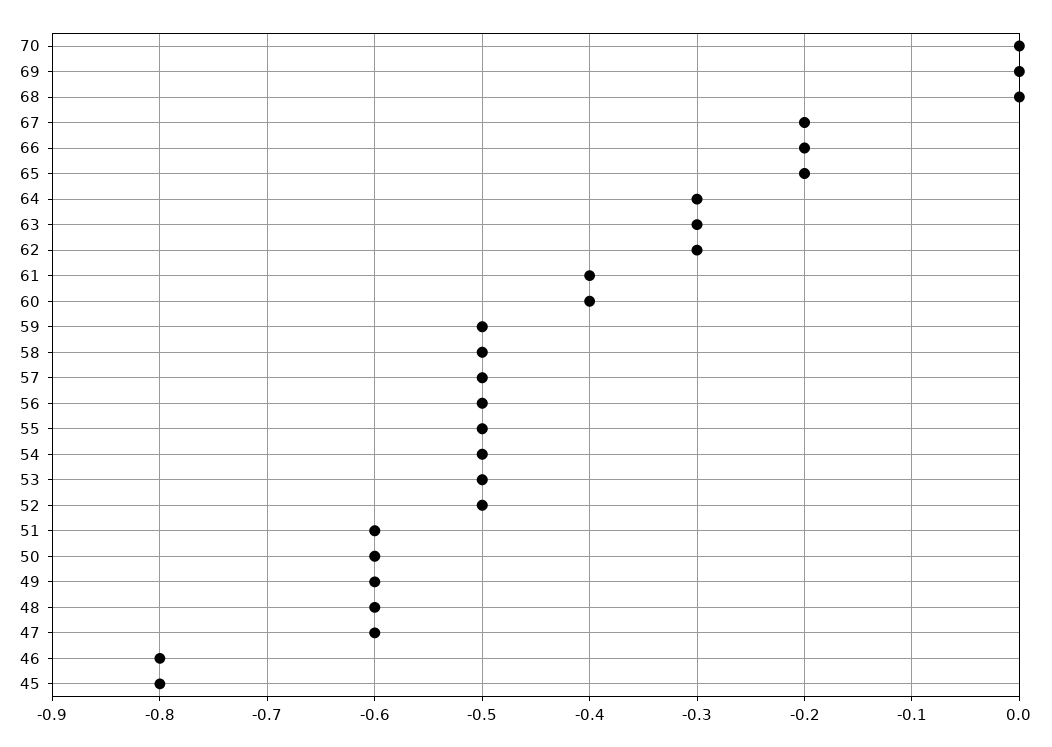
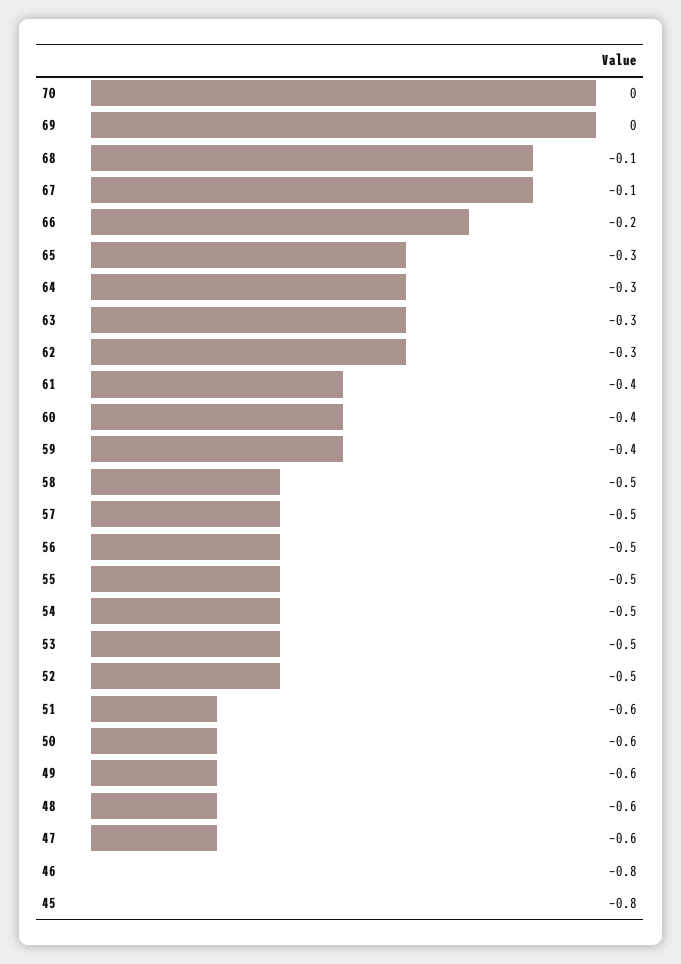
68: 0 -> -0.1
67: -0.2 -> -0.1
65: -0.2 -> -0.3
59: -0.5 -> -0.4

